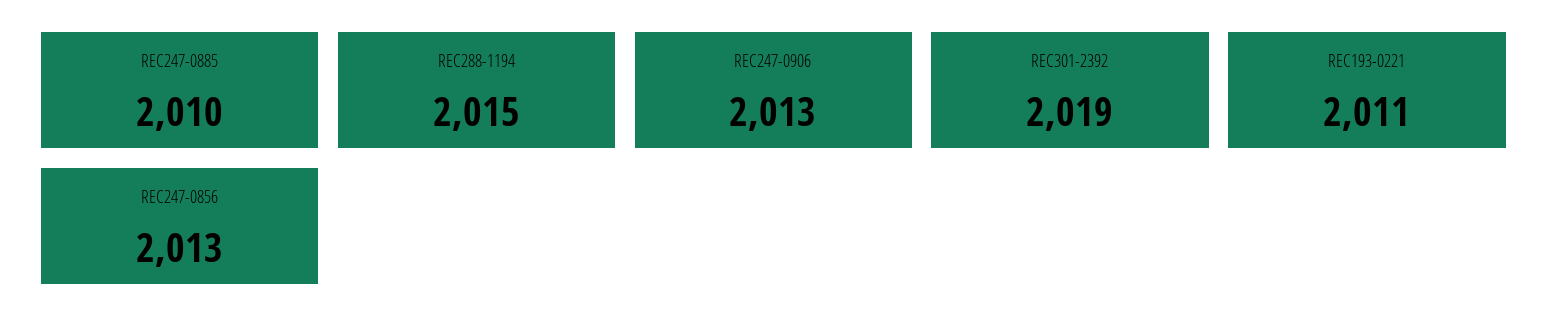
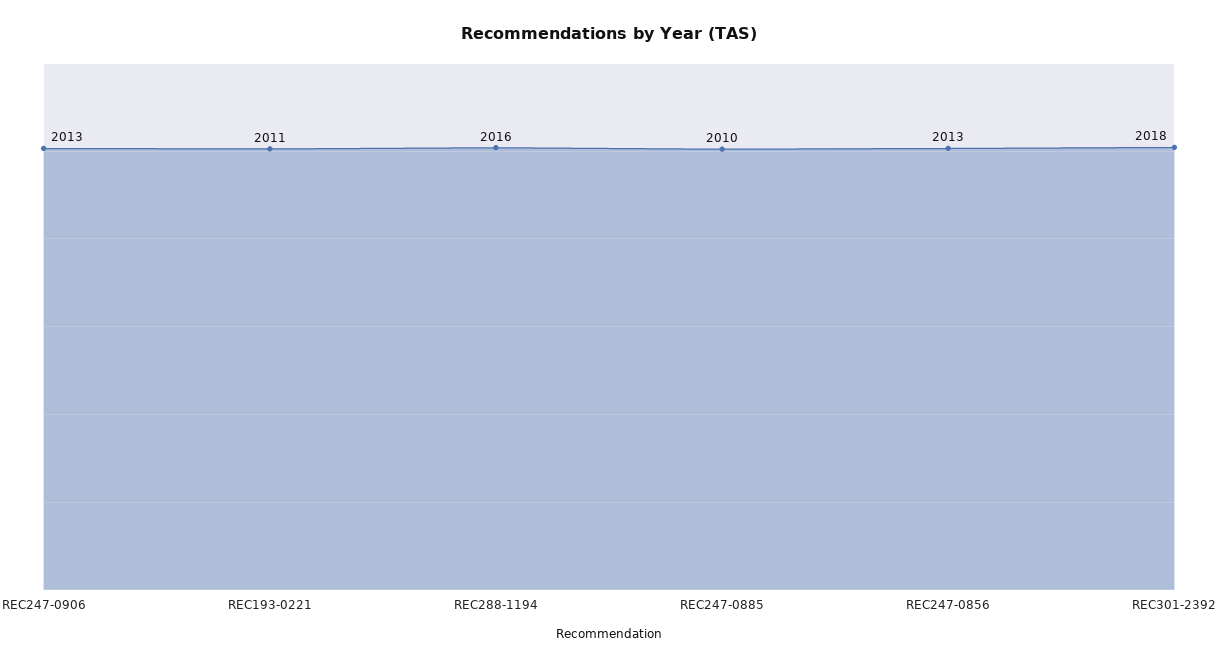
REC288-1194: 2015 -> 2016
REC301-2392: 2019 -> 2018

